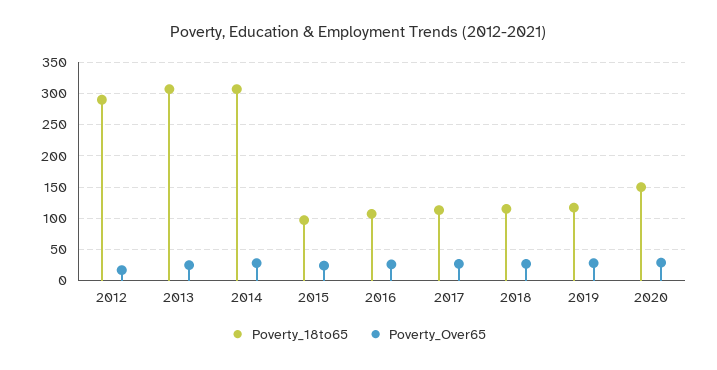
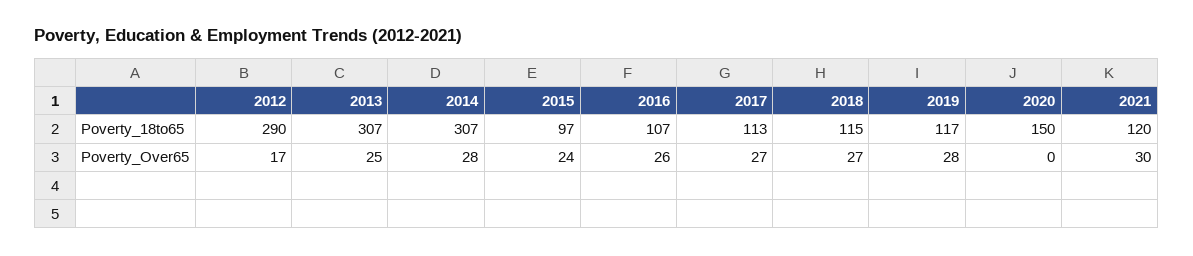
Poverty_Over65, 2020: 30 -> 0
Poverty_18to65, 2021: none -> 120
Poverty_Over65, 2021: none -> 30

